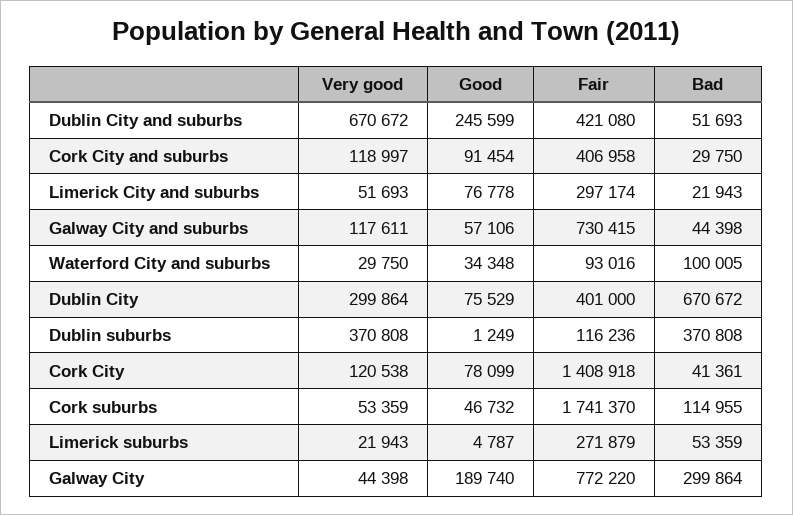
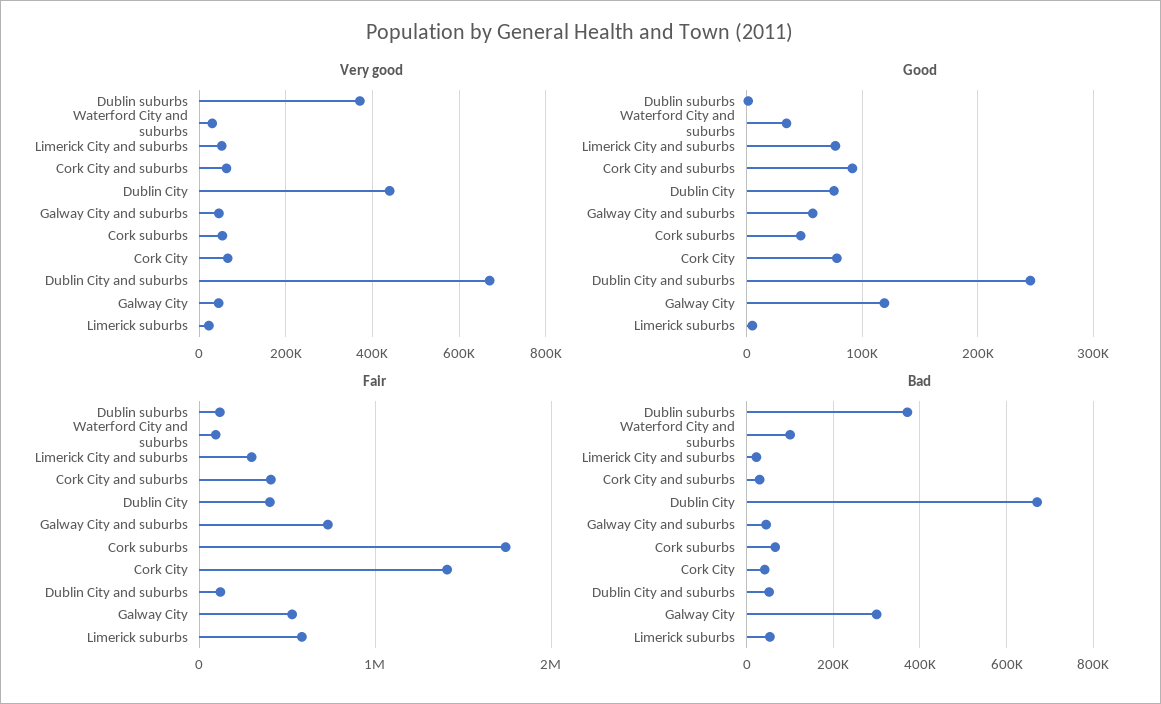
Fair, Dublin City and suburbs: 421080 -> 100000
Very good, Cork City and suburbs: 118997 -> 60000
Very good, Galway City and suburbs: 117611 -> 40000
Very good, Dublin City: 299864 -> 440000
Very good, Cork City: 120538 -> 60000
Bad, Cork suburbs: 114955 -> 60000
Fair, Limerick suburbs: 271879 -> 600000
Good, Galway City: 189740 -> 120000
Fair, Galway City: 772220 -> 500000

